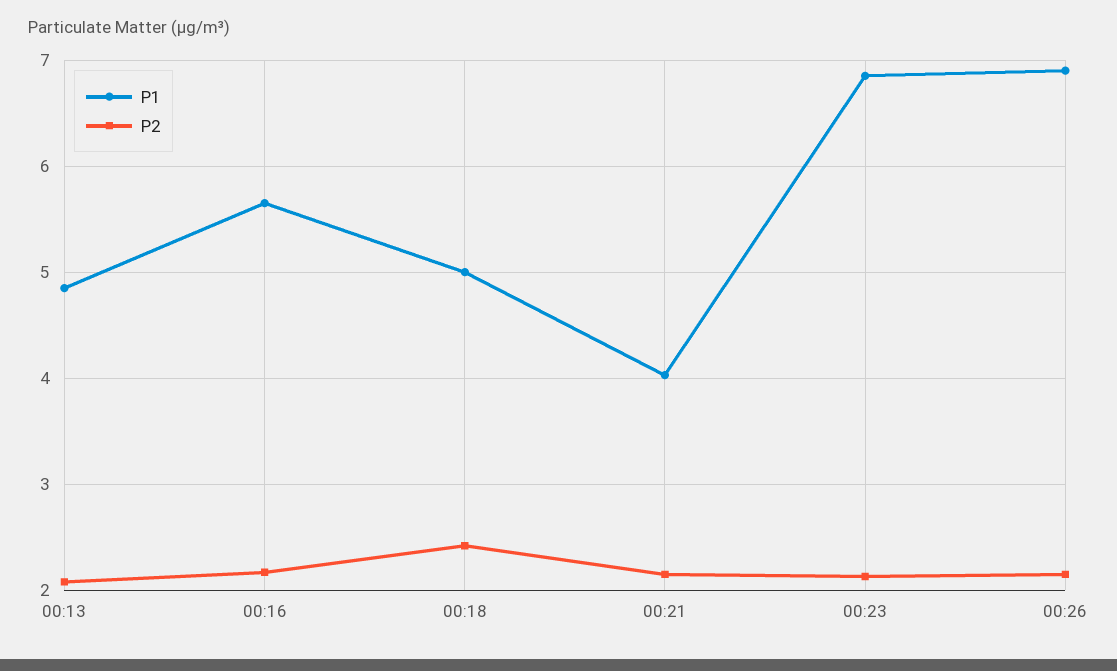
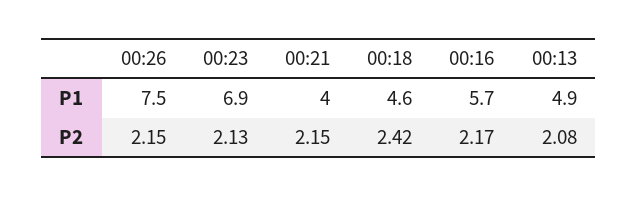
P1, 00:18: 5 -> 4.6
P1, 00:26: 6.9 -> 7.5

